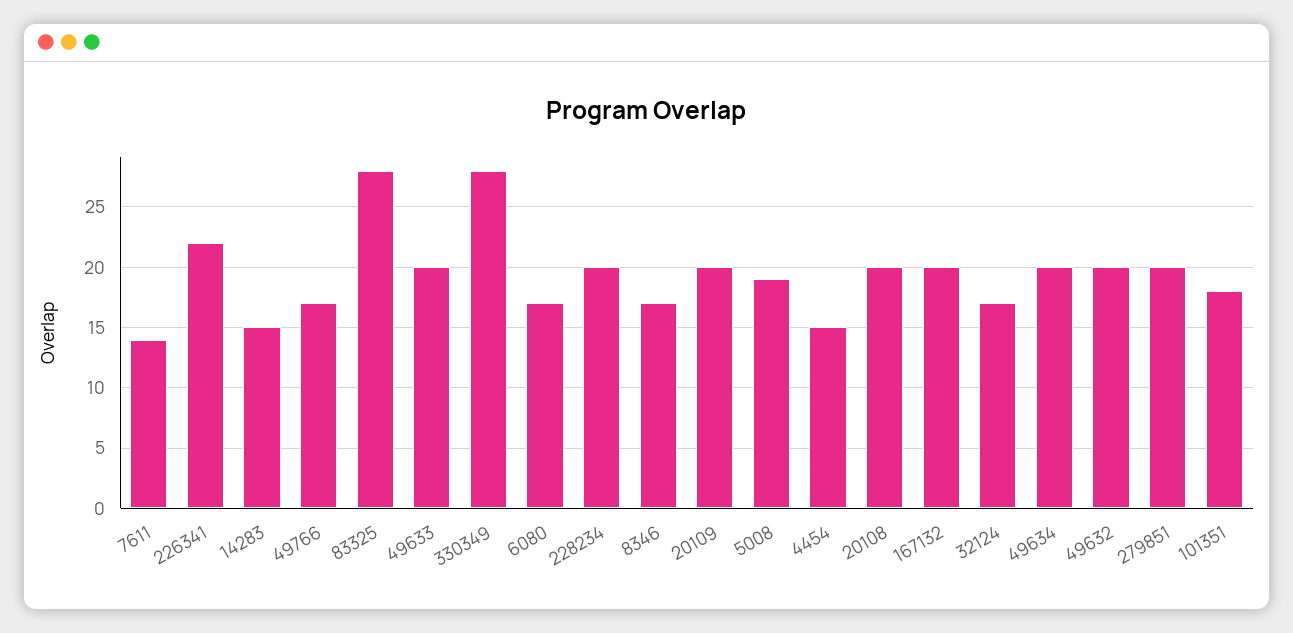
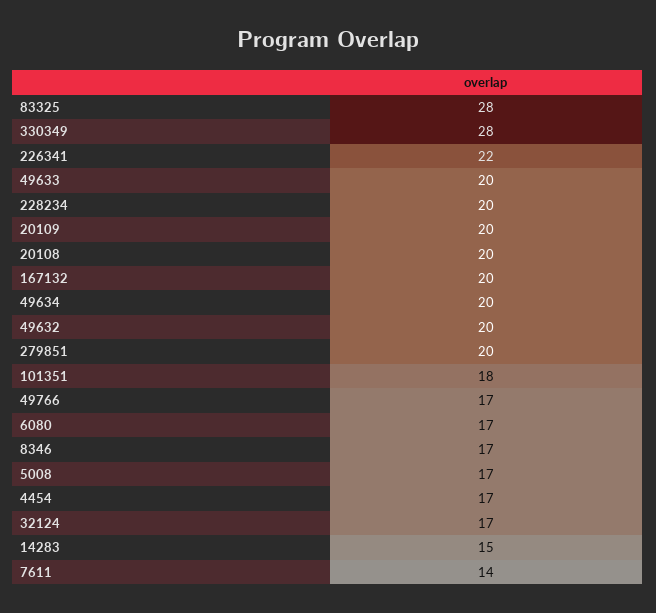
5008: 19 -> 17
4454: 15 -> 17

